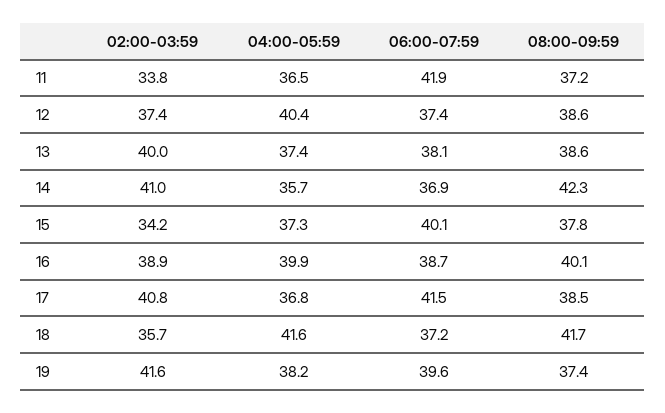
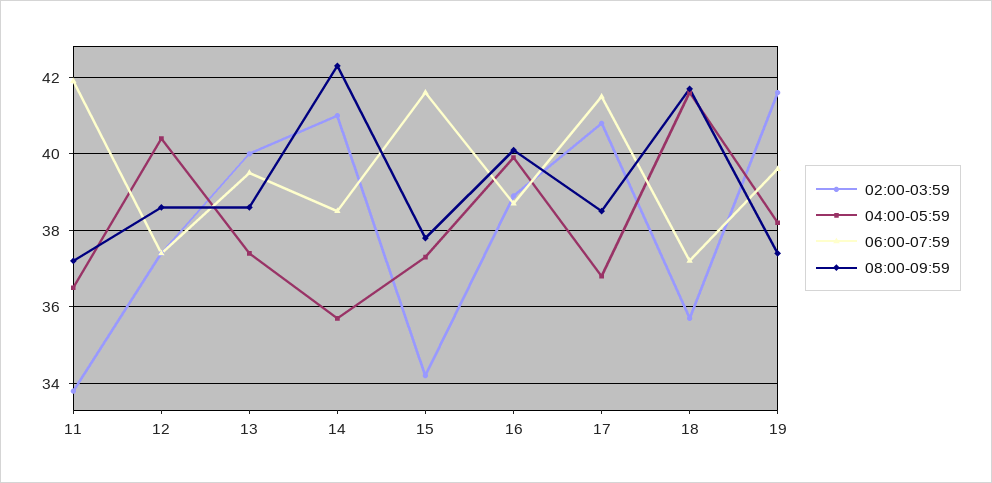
06:00-07:59, 13: 38.1 -> 39.5
06:00-07:59, 14: 36.9 -> 38.5
06:00-07:59, 15: 40.1 -> 41.5

